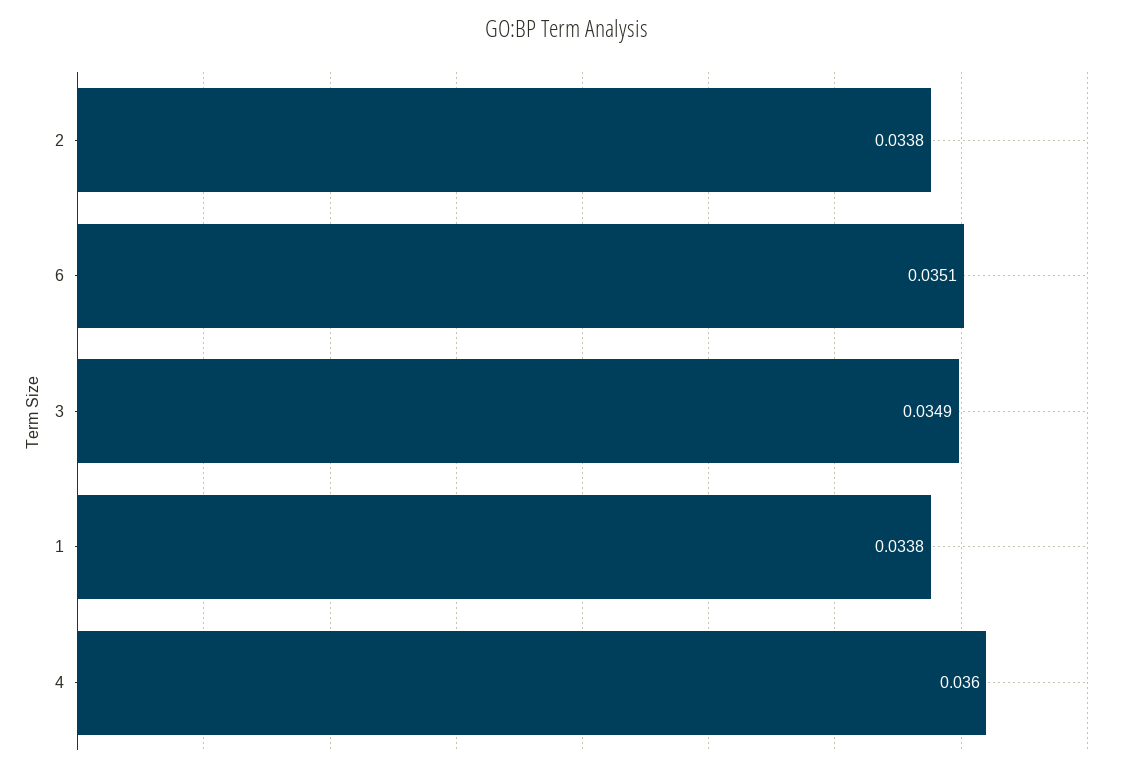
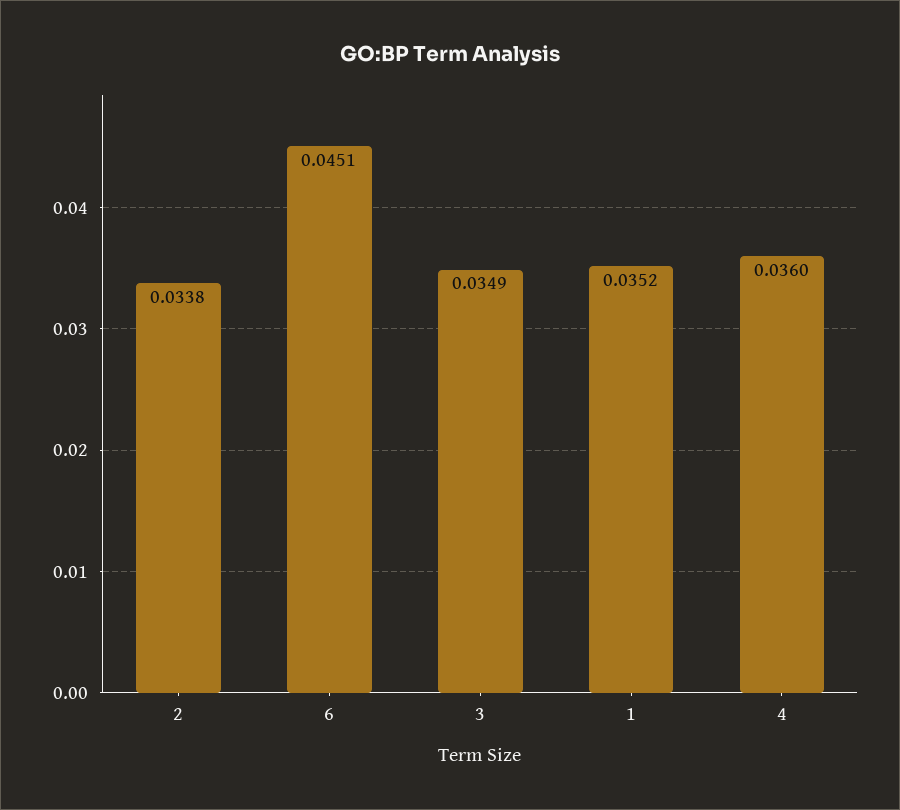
6: 0.0351 -> 0.0451
1: 0.0338 -> 0.0352

